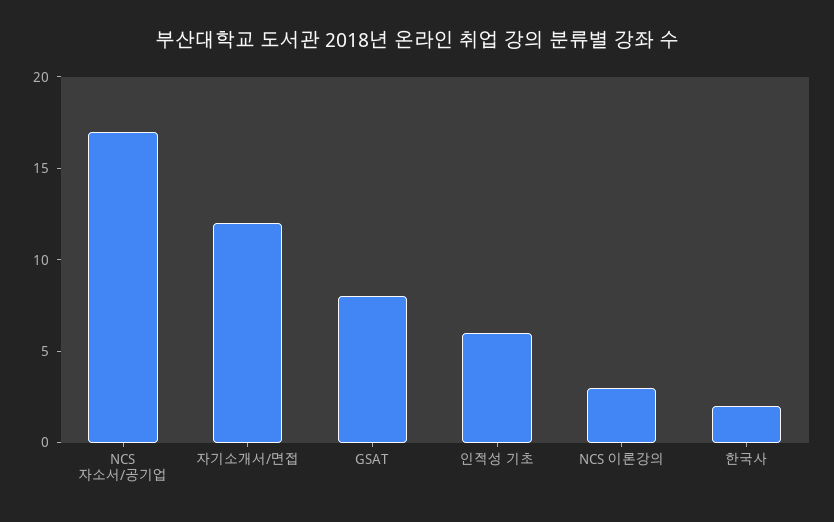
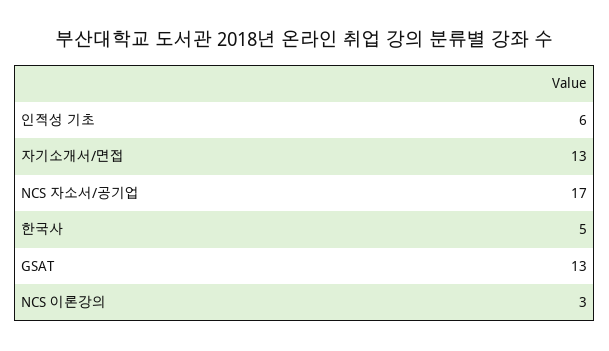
자기소개서/면접: 12 -> 13
GSAT: 8 -> 13
한국사: 2 -> 5

